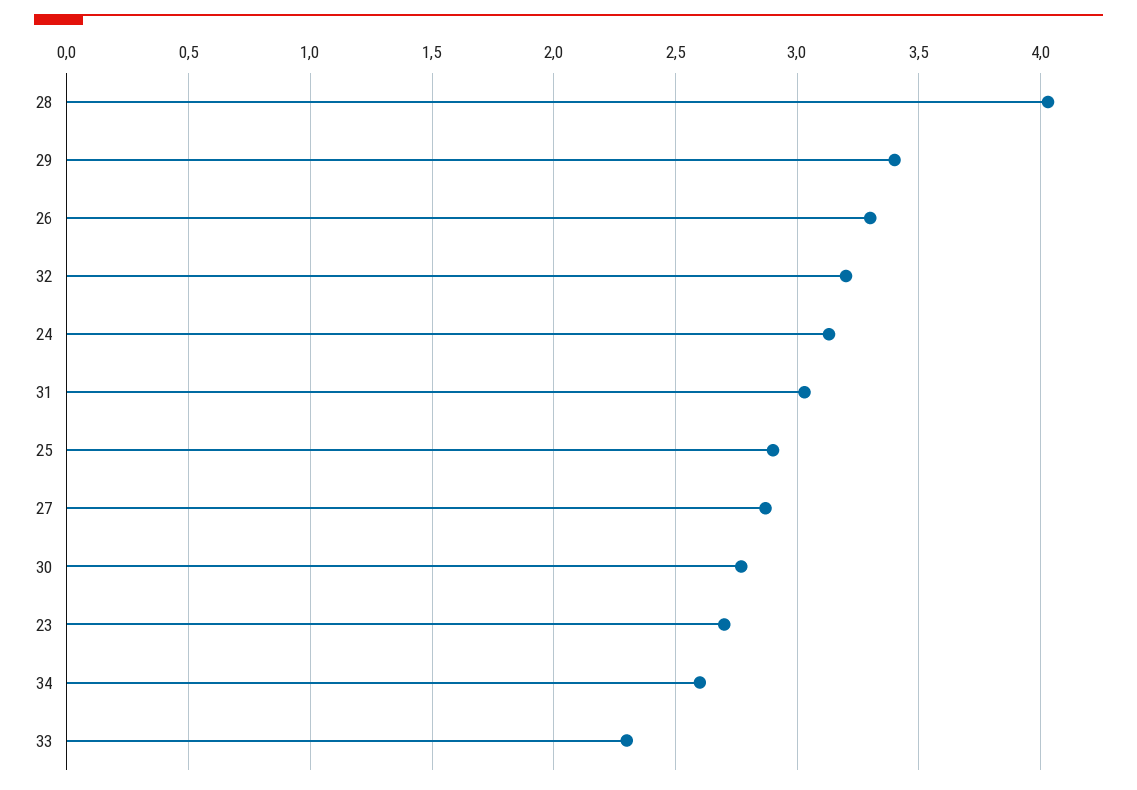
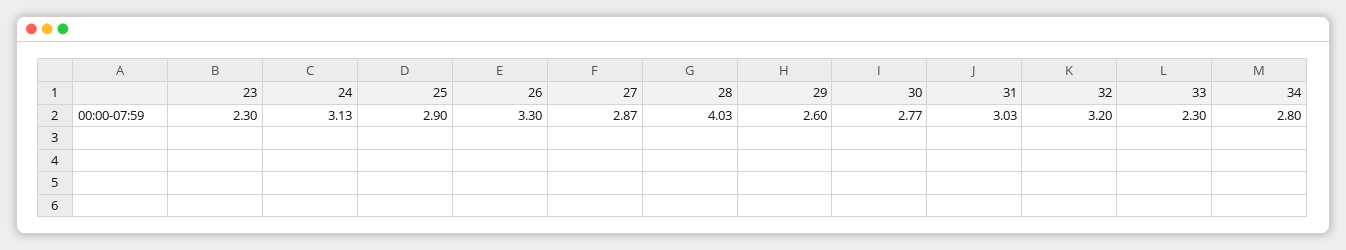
29: 3.4 -> 2.6
23: 2.7 -> 2.3
34: 2.6 -> 2.8

